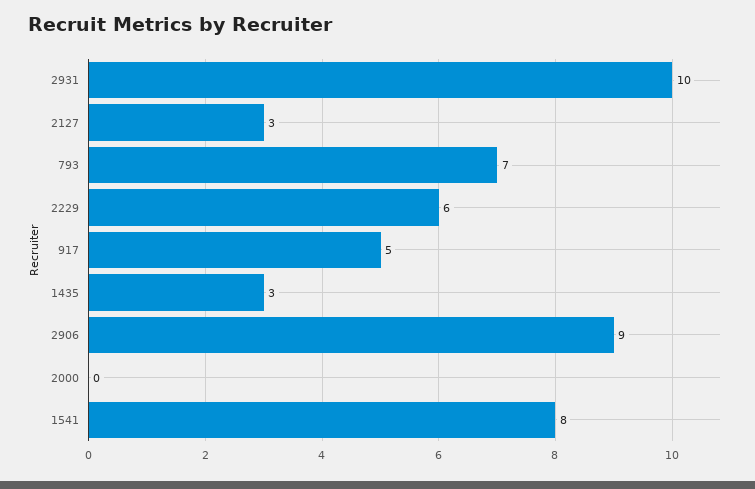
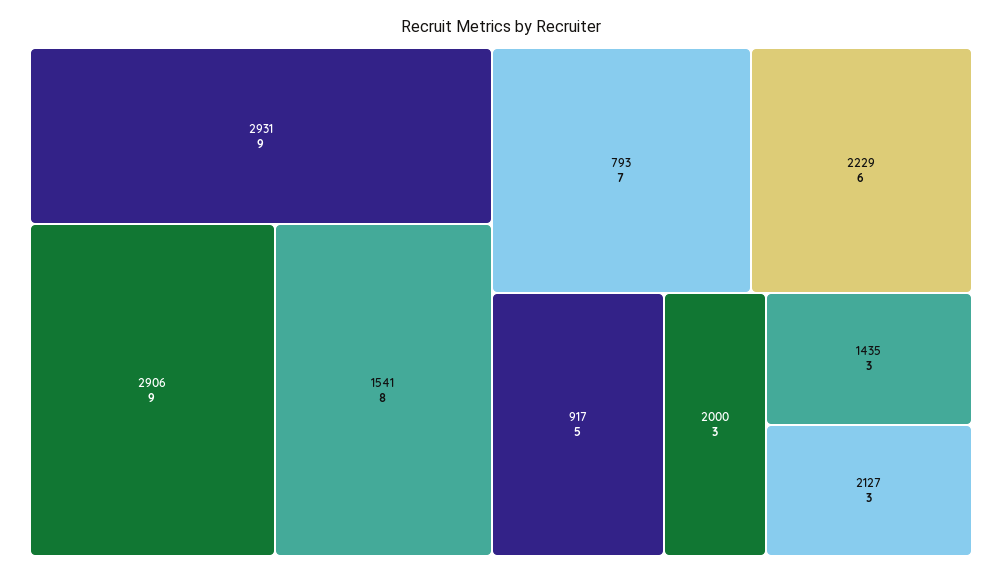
2931: 10 -> 9
2000: 0 -> 3

